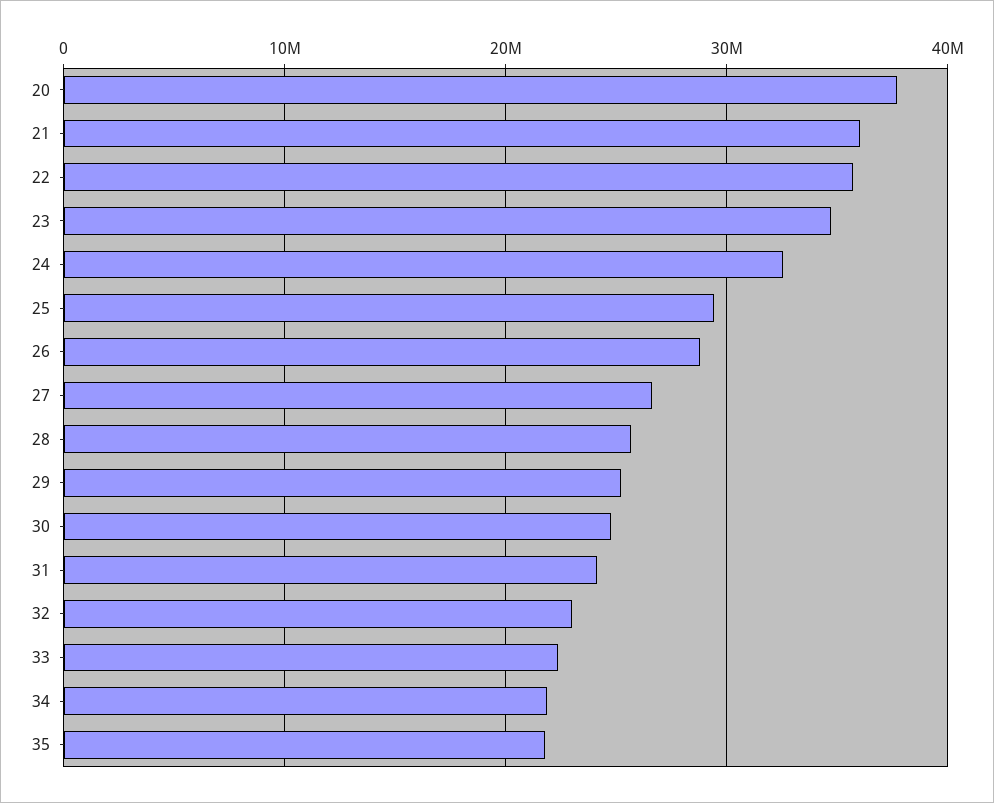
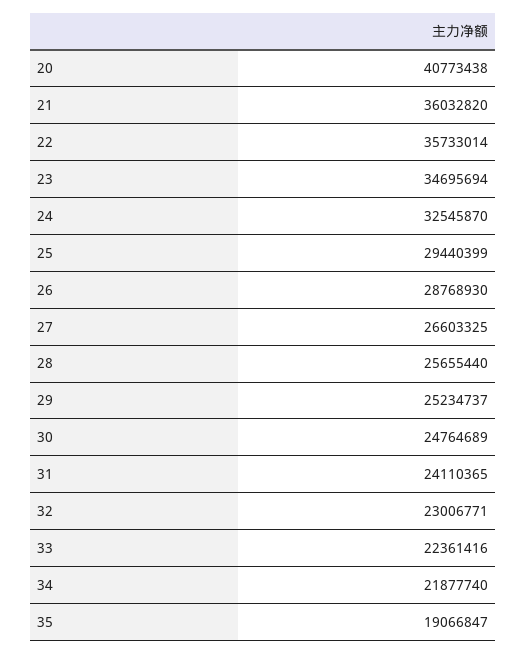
20: 38000000 -> 40773438
35: 22000000 -> 19066847

